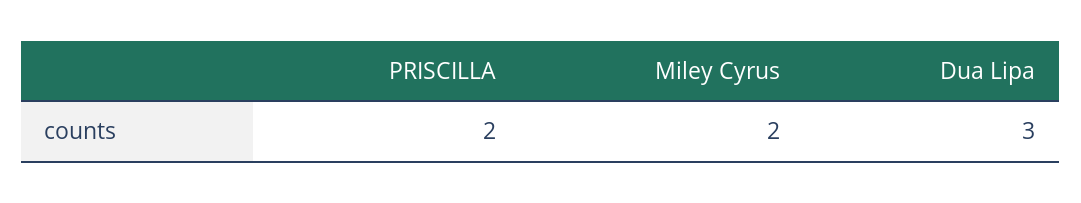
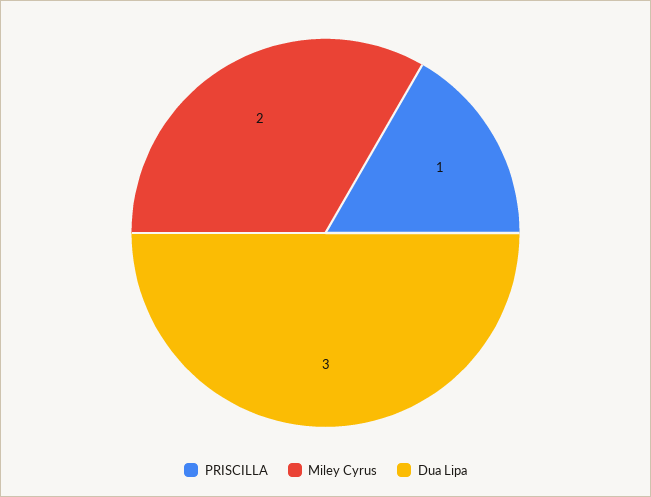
PRISCILLA: 2 -> 1

